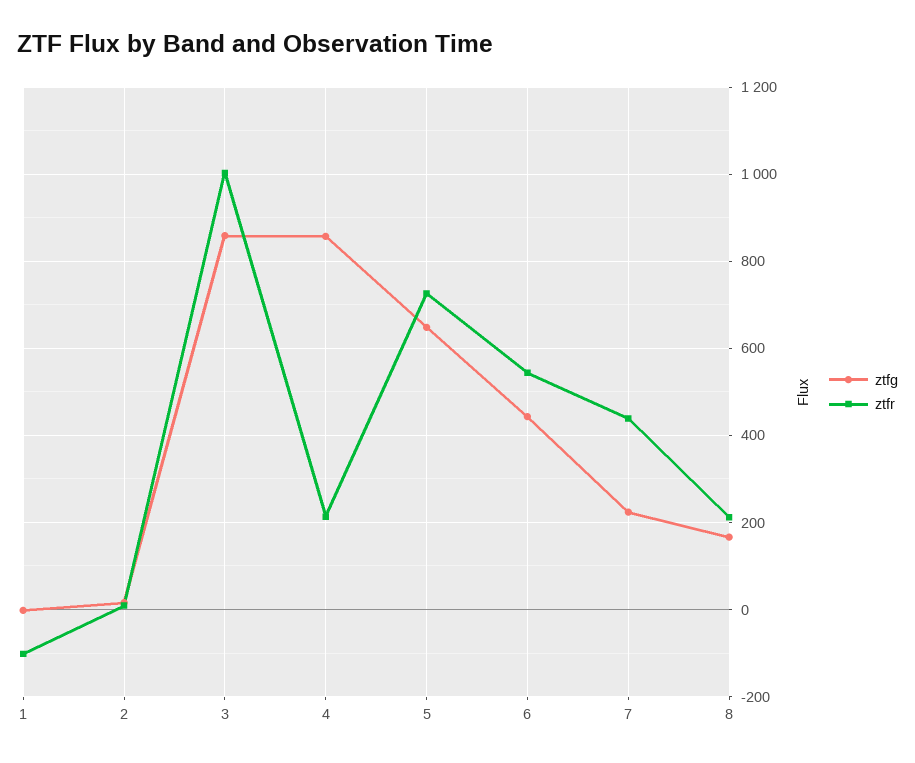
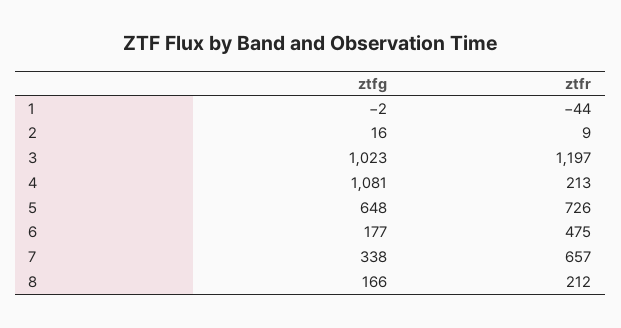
ztfr, 1: -100 -> -44
ztfg, 3: 860 -> 1023
ztfr, 3: 1000 -> 1197
ztfg, 4: 860 -> 1081
ztfg, 6: 440 -> 177
ztfr, 6: 540 -> 475
ztfg, 7: 220 -> 338
ztfr, 7: 440 -> 657

